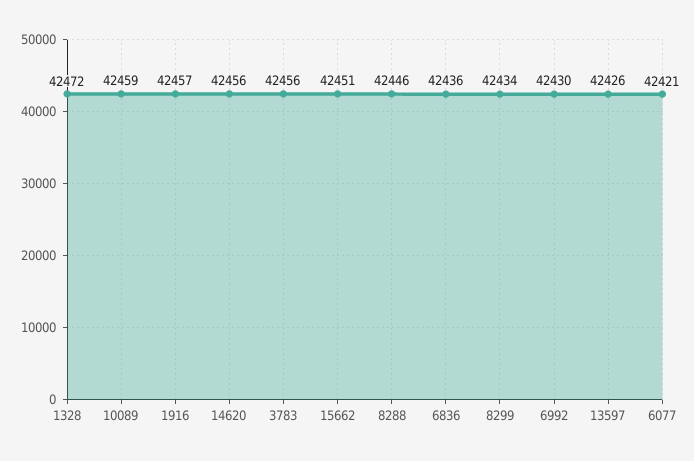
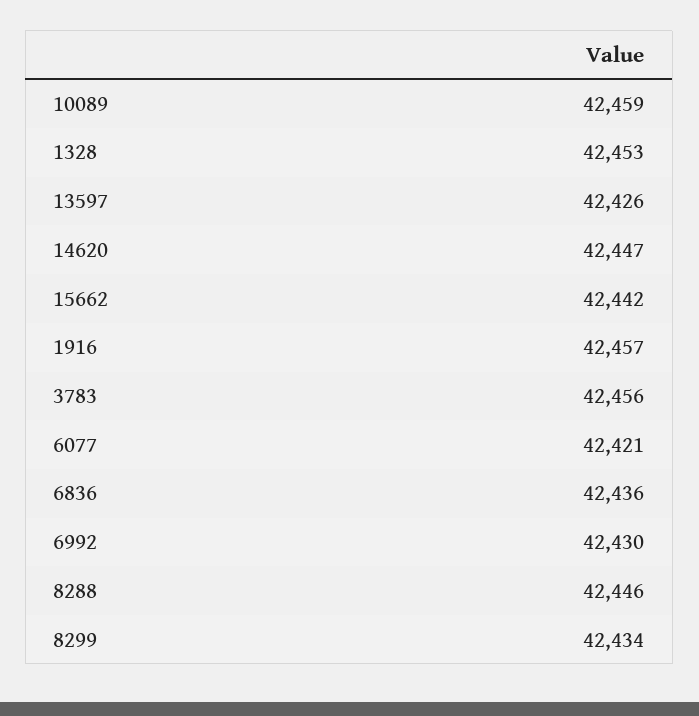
1328: 42472 -> 42453
14620: 42456 -> 42447
15662: 42451 -> 42442

